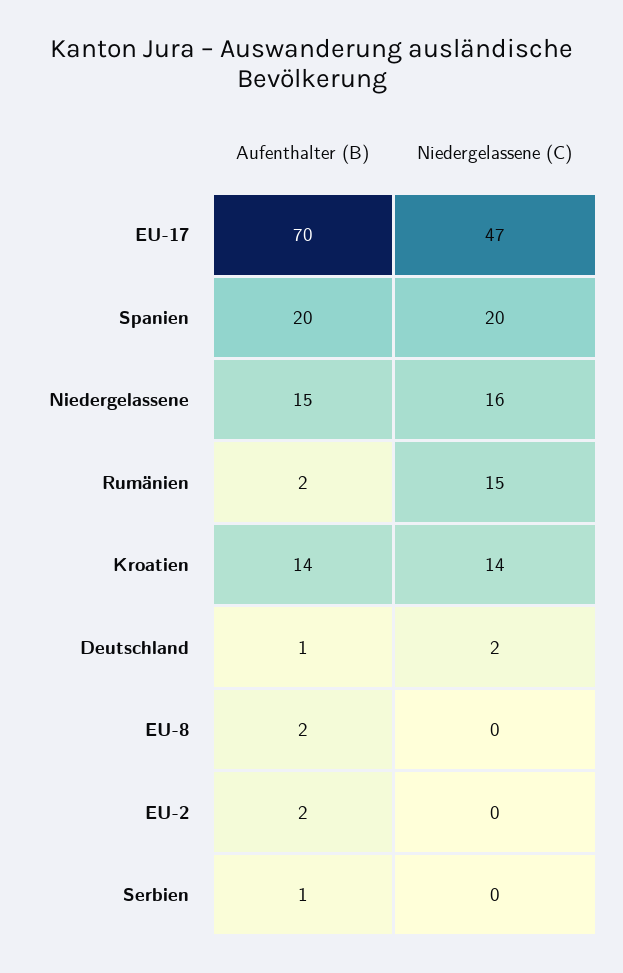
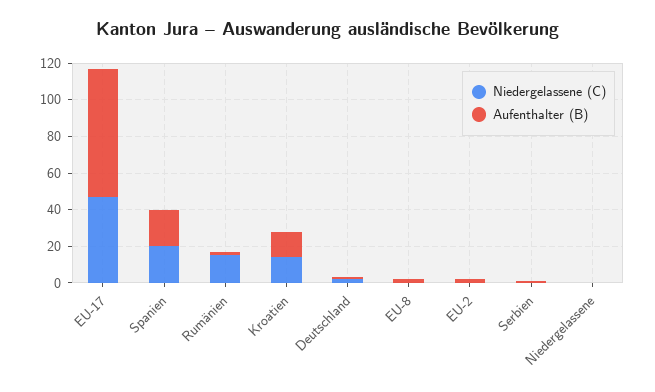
Aufenthalter (B), Niedergelassene: 15 -> 0
Niedergelassene (C), Niedergelassene: 16 -> 0

